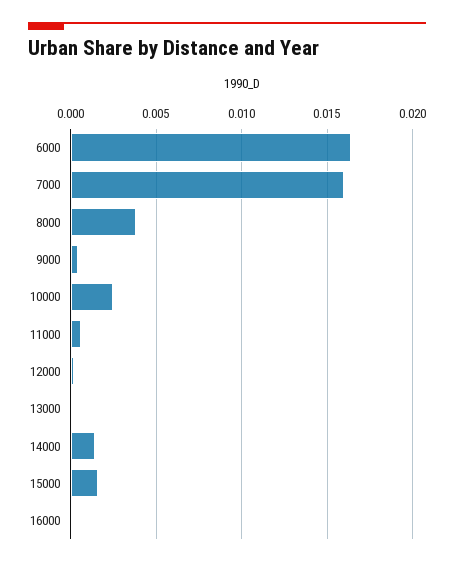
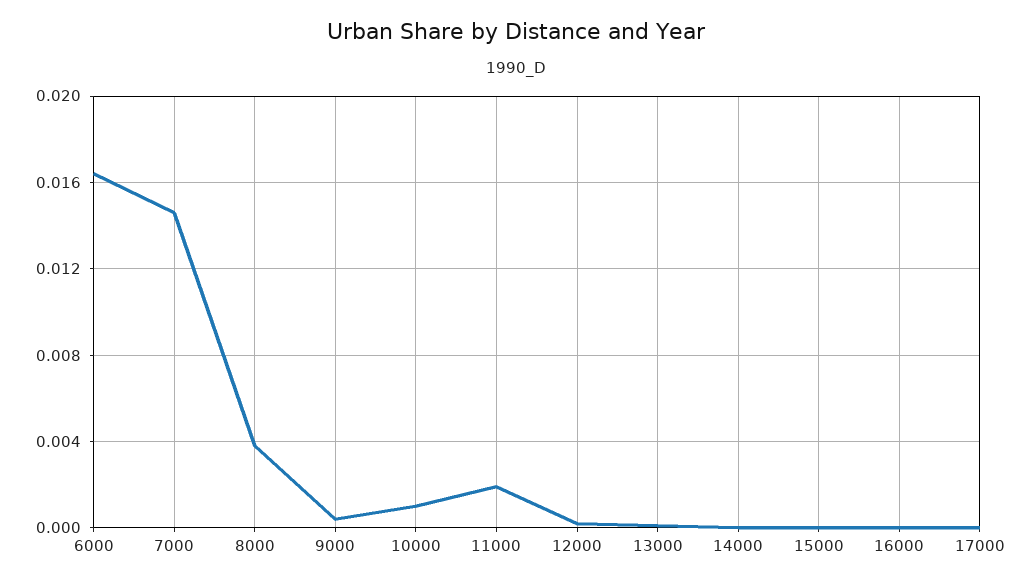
7000: 0.016 -> 0.0145
10000: 0.0025 -> 0.001
11000: 0.0005 -> 0.002
14000: 0.0015 -> 0
15000: 0.0015 -> 0
17000: none -> 0

